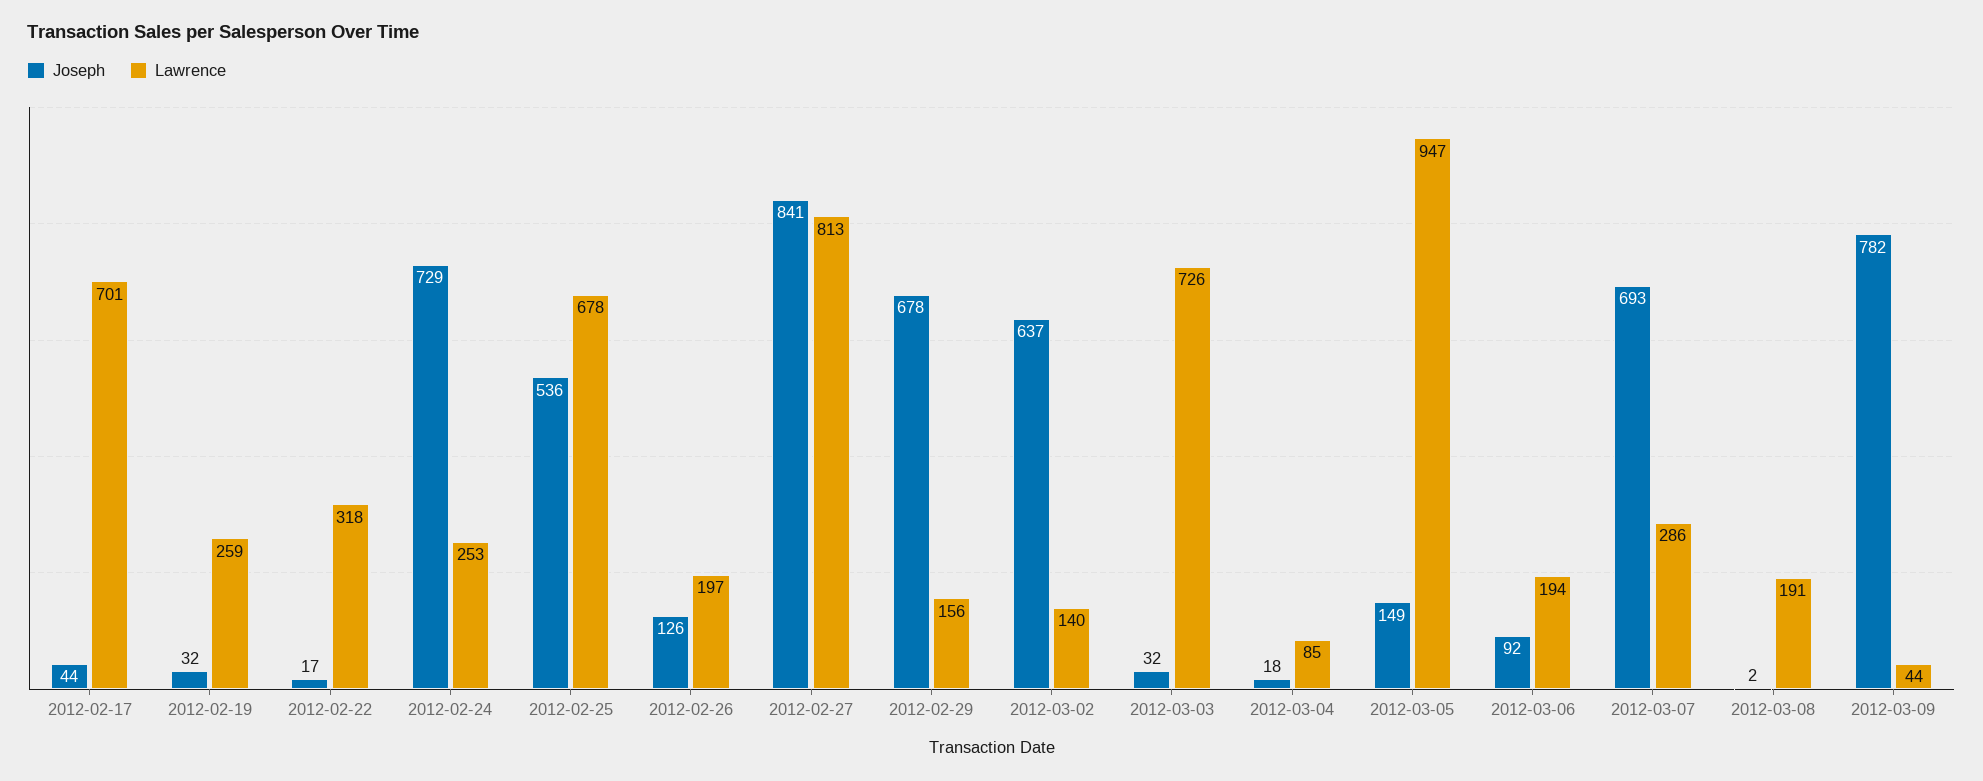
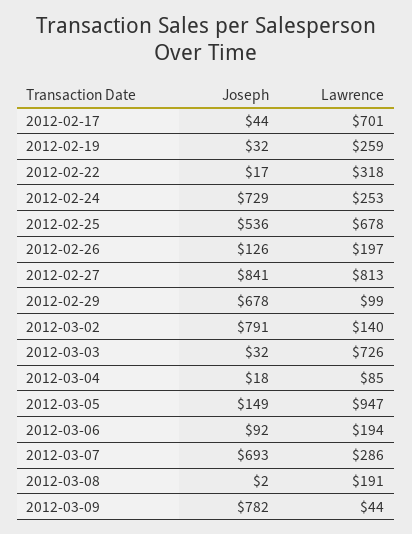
Lawrence, 2012-02-29: 156 -> 99
Joseph, 2012-03-02: 637 -> 791

